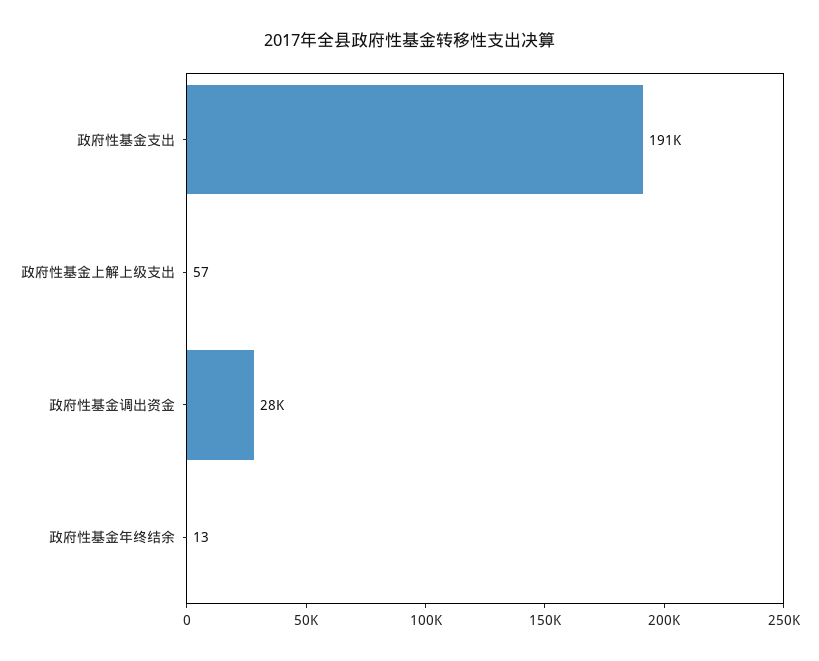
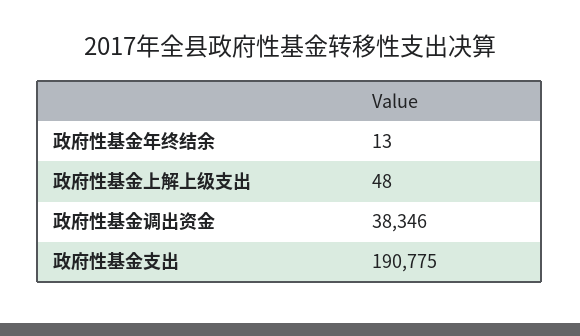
政府性基金上解上级支出: 57 -> 48
政府性基金调出资金: 28000 -> 38346

